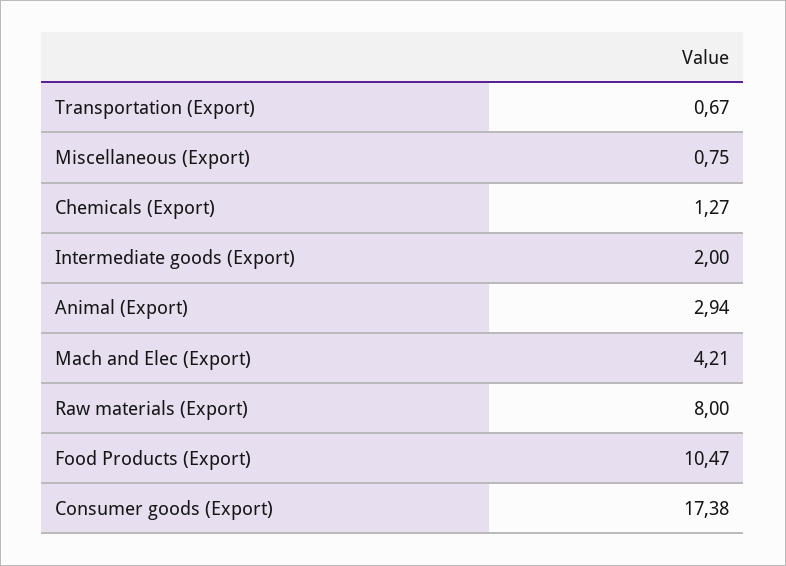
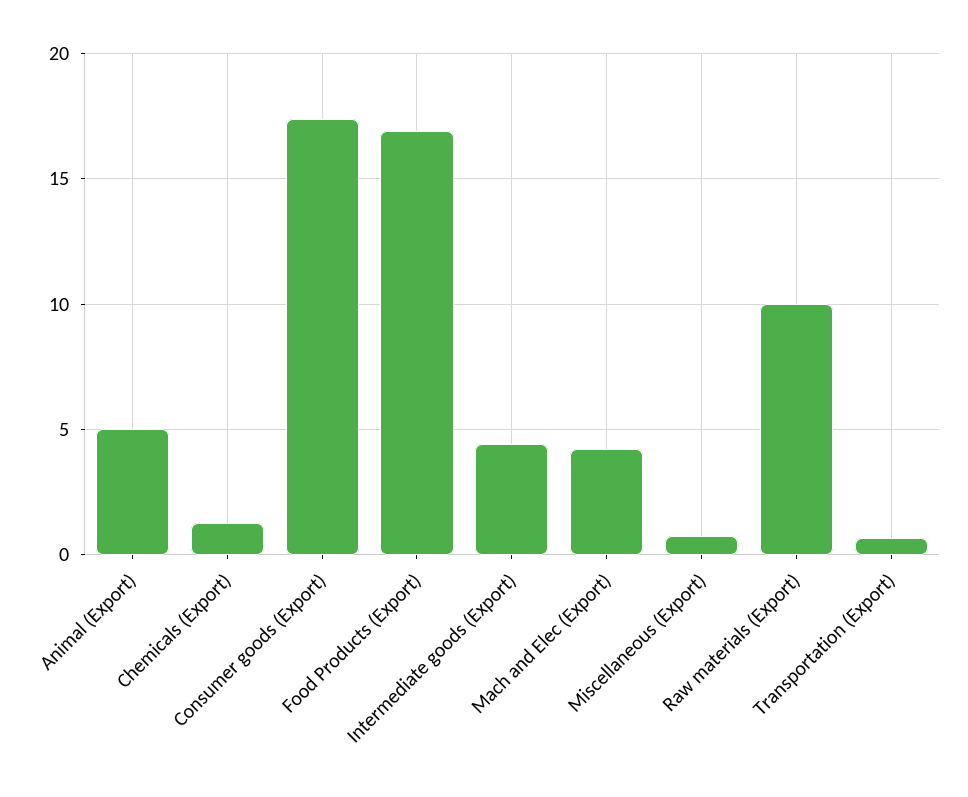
Intermediate goods (Export): 2 -> 4.5
Animal (Export): 2.94 -> 5
Raw materials (Export): 8 -> 10
Food Products (Export): 10.47 -> 17

